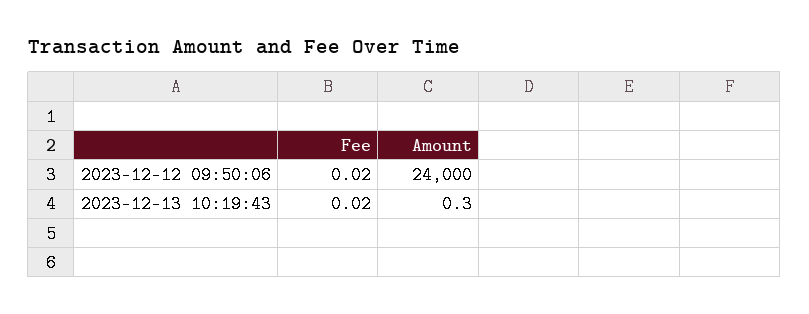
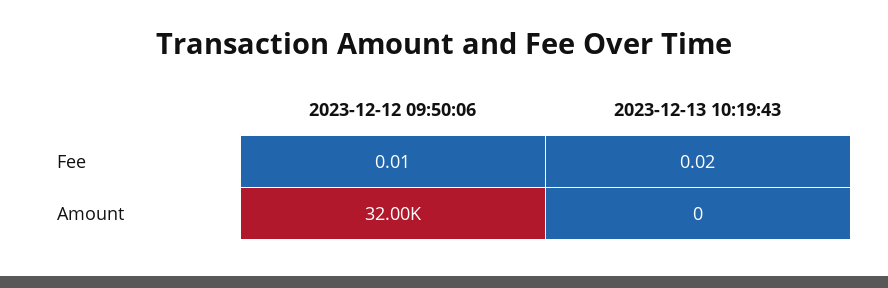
Fee, 2023-12-12 09:50:06: 0.02 -> 0.01
Amount, 2023-12-12 09:50:06: 24000 -> 32000

